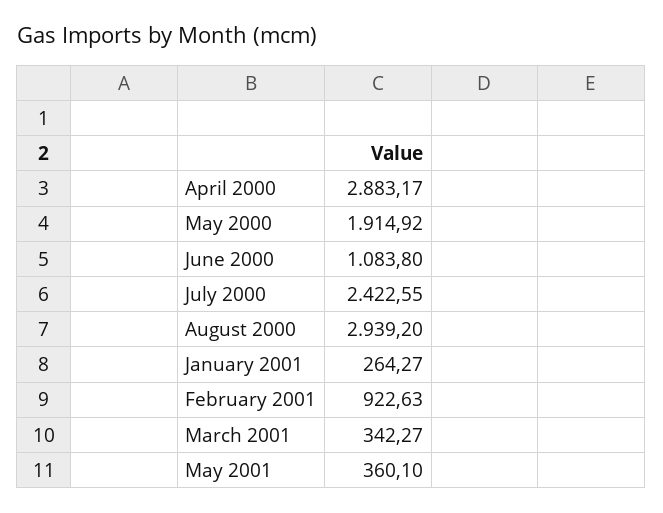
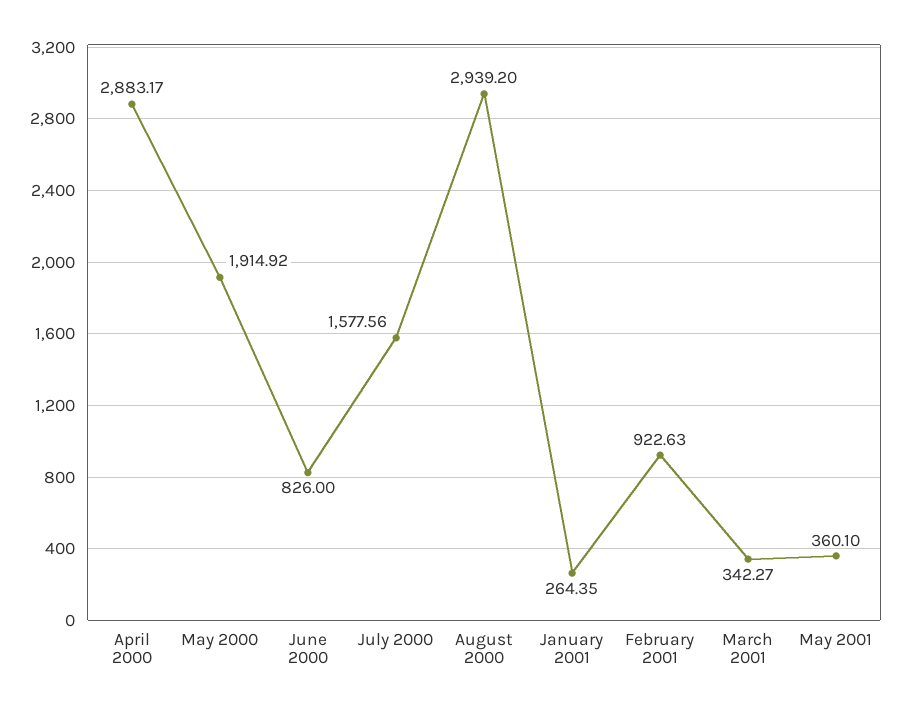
June 2000: 1083.8 -> 826
July 2000: 2422.55 -> 1577.56
January 2001: 264.27 -> 264.35

